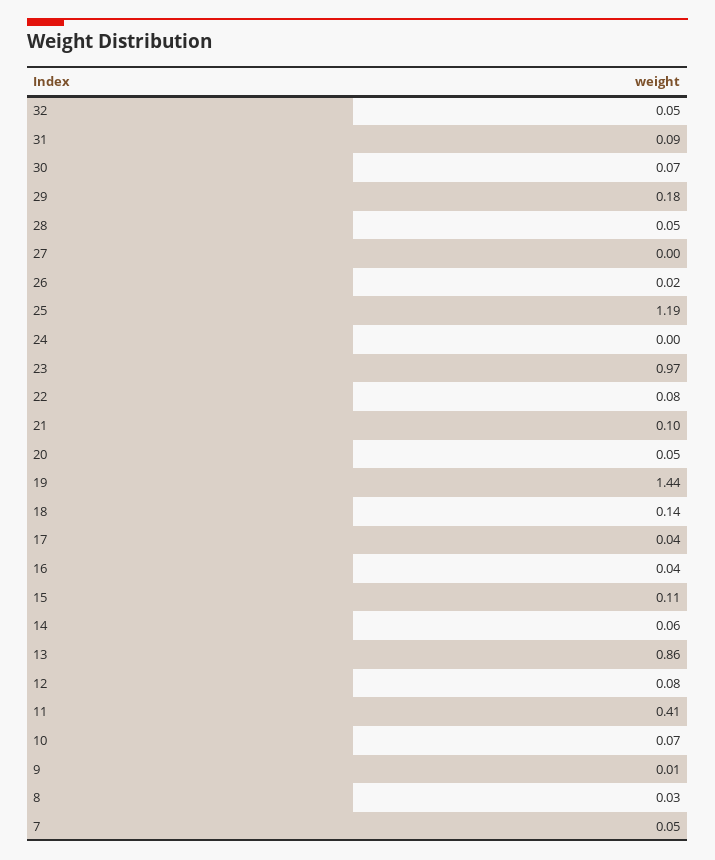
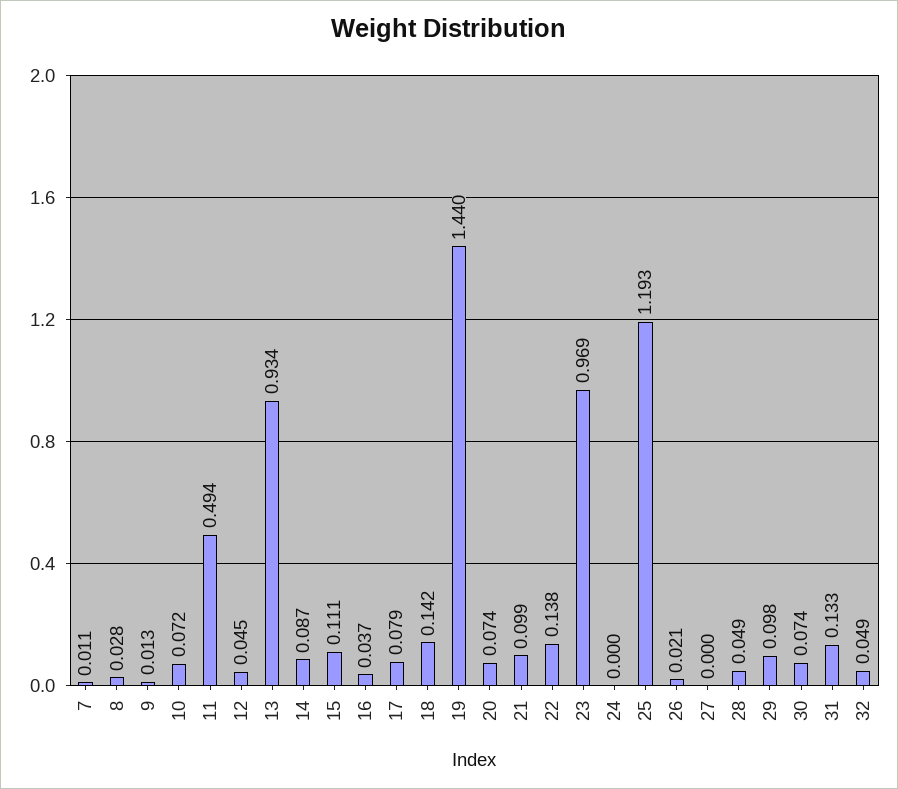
31: 0.09 -> 0.133
29: 0.18 -> 0.098
22: 0.08 -> 0.138
20: 0.05 -> 0.074
17: 0.04 -> 0.079
14: 0.06 -> 0.087
13: 0.86 -> 0.934
12: 0.08 -> 0.045
11: 0.41 -> 0.494
7: 0.05 -> 0.011

